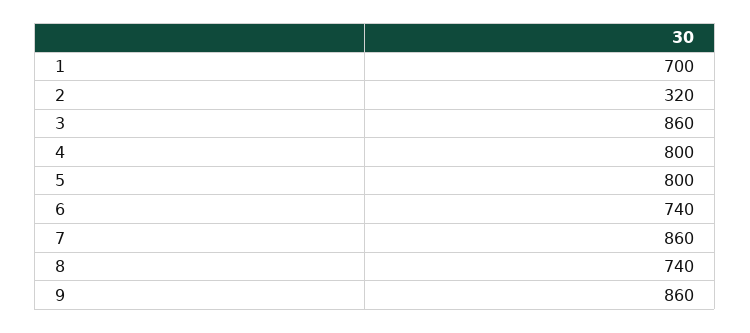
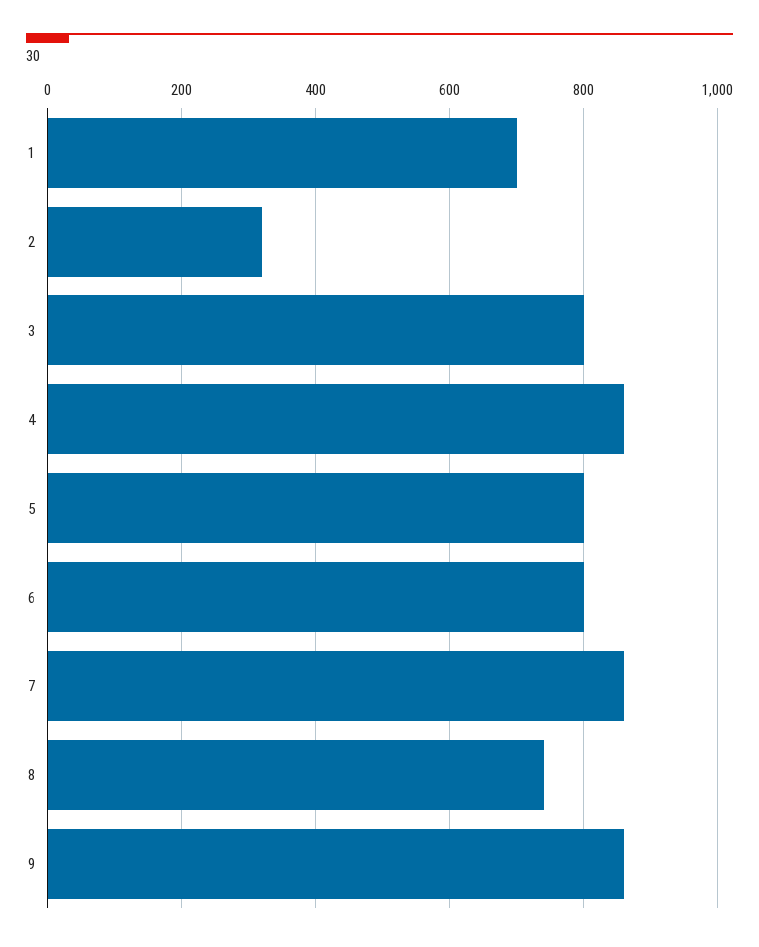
3: 860 -> 800
4: 800 -> 860
6: 740 -> 800

